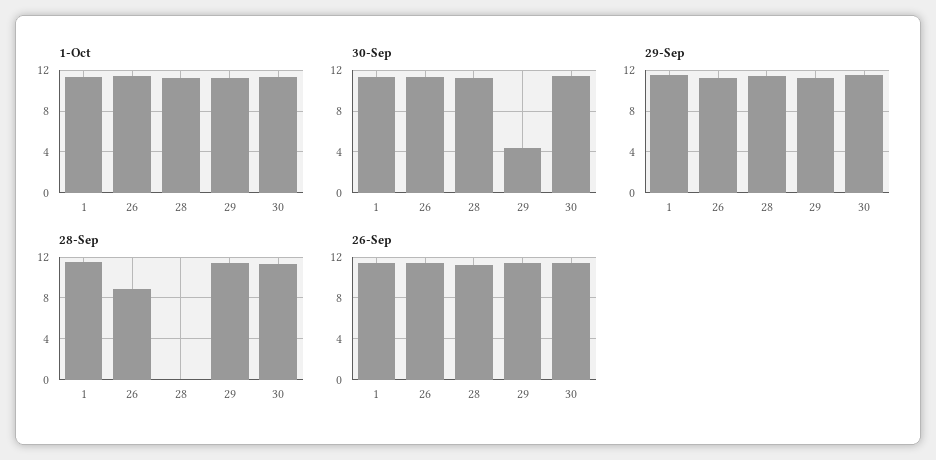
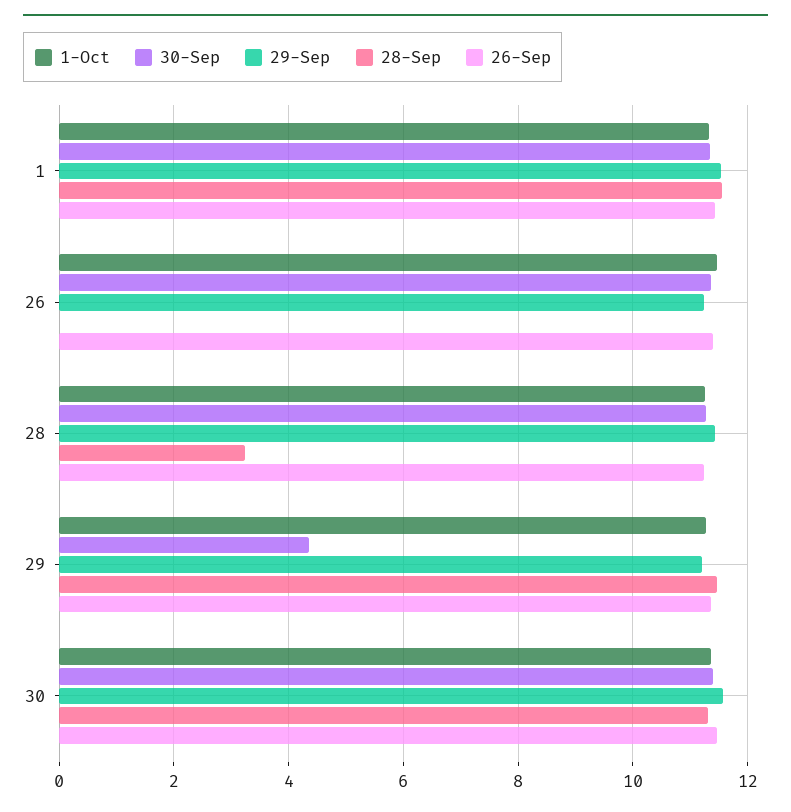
28-Sep, 26: 9 -> 0
28-Sep, 28: 0 -> 3.2

